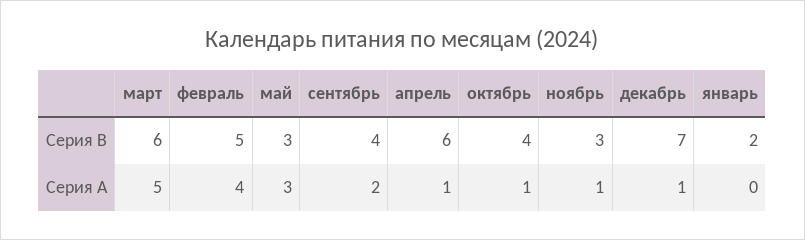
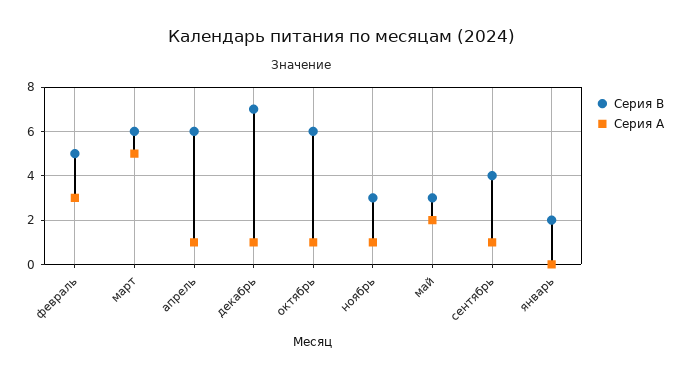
Серия B, октябрь: 4 -> 6
Серия A, февраль: 4 -> 3
Серия A, май: 3 -> 2
Серия A, сентябрь: 2 -> 1

